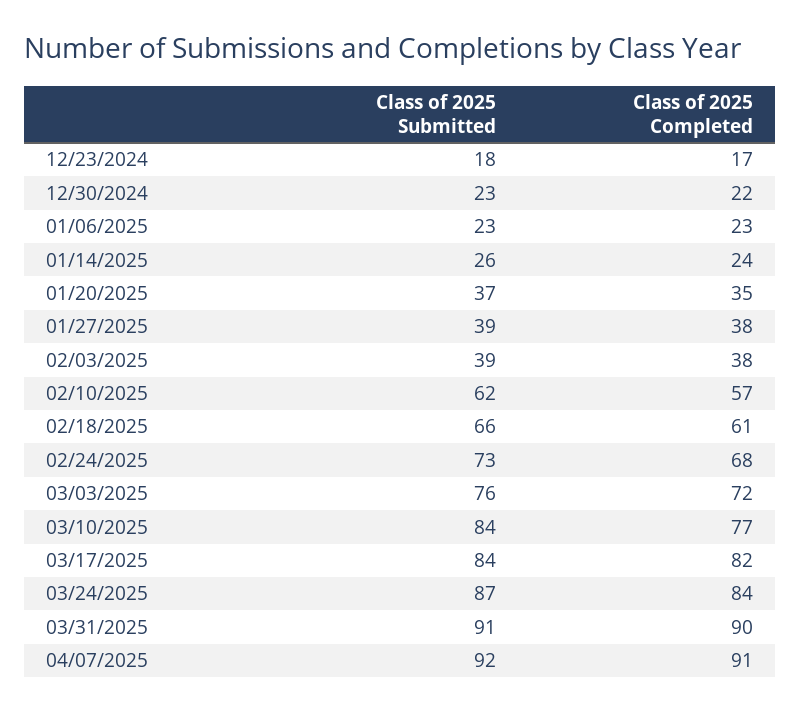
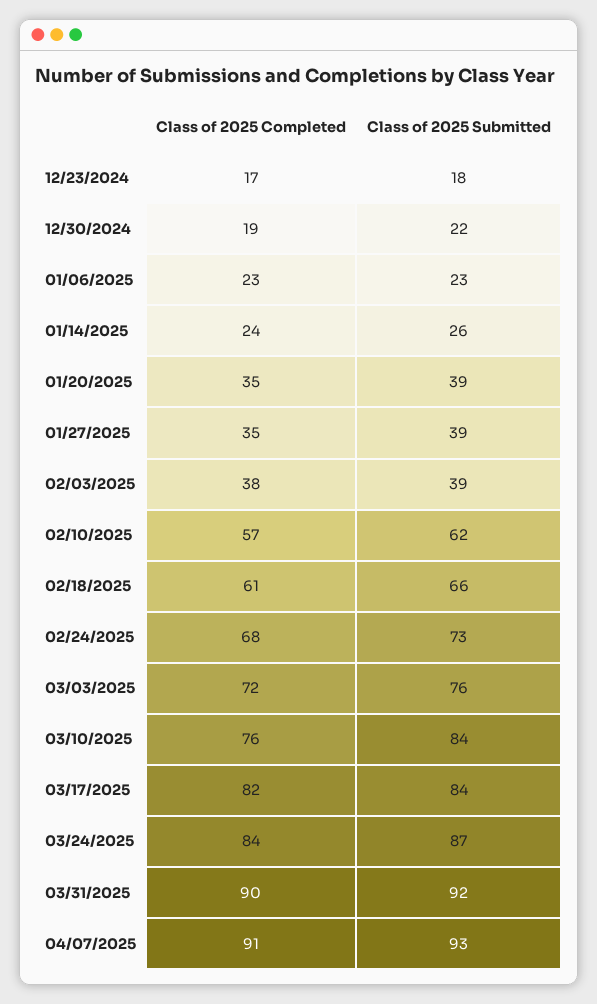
Class of 2025 Submitted, 12/30/2024: 23 -> 22
Class of 2025 Completed, 12/30/2024: 22 -> 19
Class of 2025 Submitted, 01/20/2025: 37 -> 39
Class of 2025 Completed, 01/27/2025: 38 -> 35
Class of 2025 Completed, 03/10/2025: 77 -> 76
Class of 2025 Submitted, 03/31/2025: 91 -> 92
Class of 2025 Submitted, 04/07/2025: 92 -> 93

